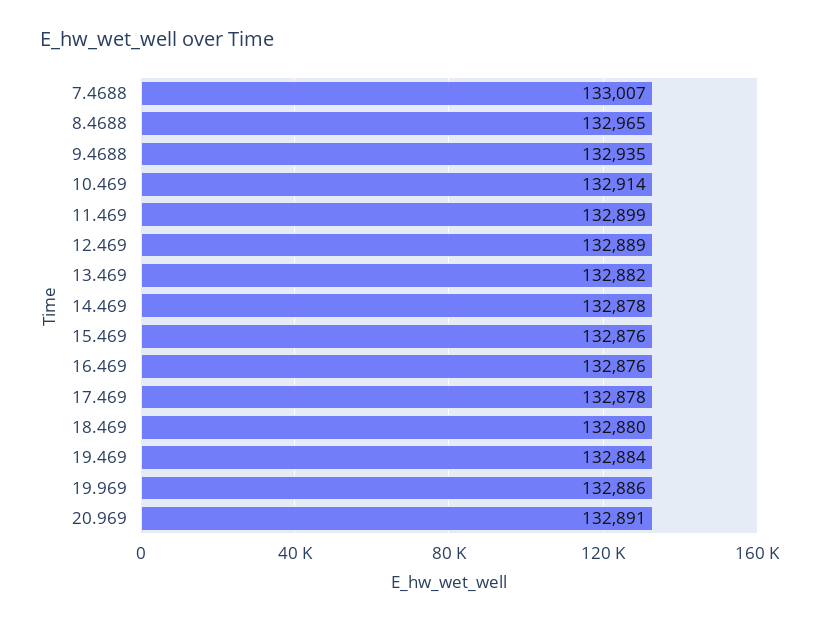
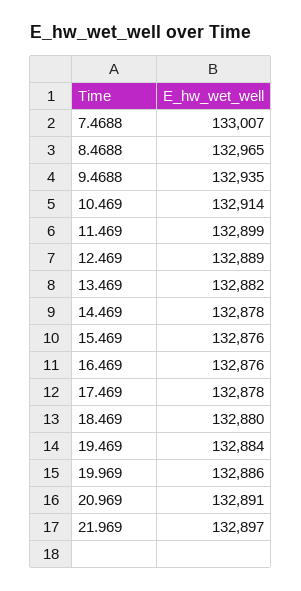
21.969: none -> 132897

